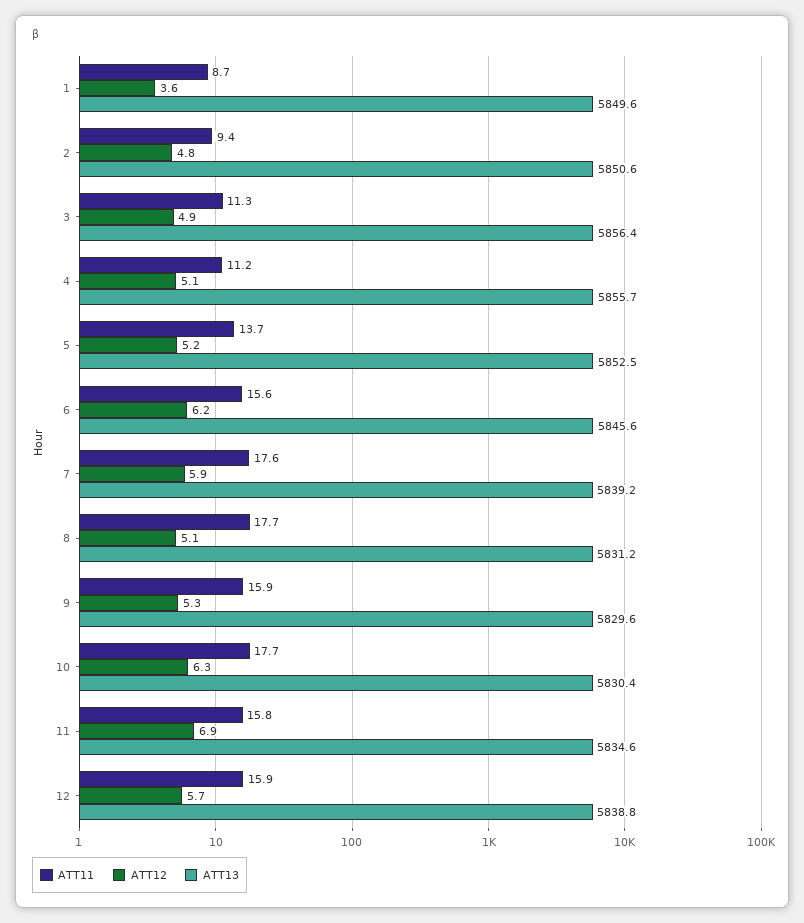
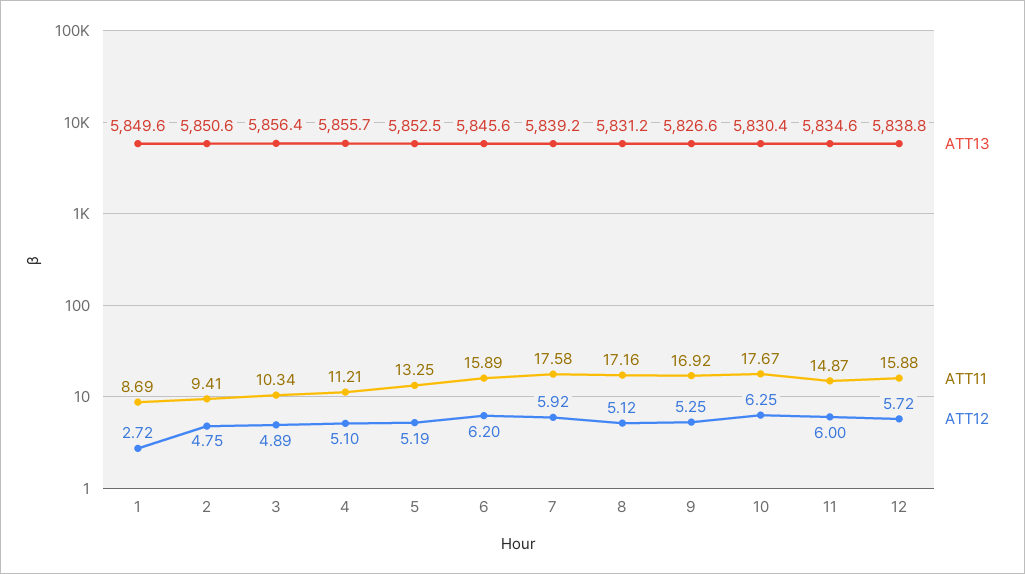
ATT12, 1: 3.6 -> 2.72
ATT11, 3: 11.3 -> 10.34
ATT11, 5: 13.7 -> 13.25
ATT11, 6: 15.6 -> 15.89
ATT11, 8: 17.7 -> 17.16
ATT11, 9: 15.9 -> 16.92
ATT13, 9: 5829.6 -> 5826.6
ATT11, 11: 15.8 -> 14.87
ATT12, 11: 6.9 -> 6

